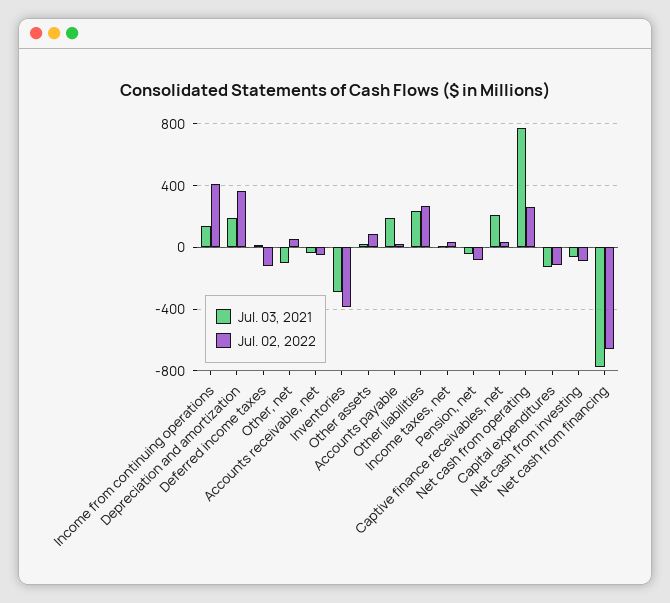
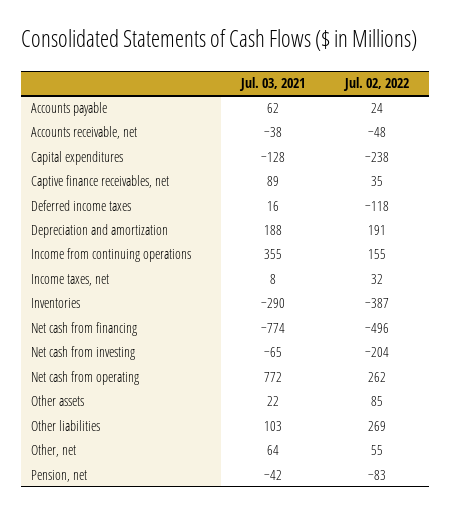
Jul. 03, 2021, Income from continuing operations: 150 -> 355
Jul. 02, 2022, Income from continuing operations: 400 -> 155
Jul. 02, 2022, Depreciation and amortization: 350 -> 191
Jul. 03, 2021, Other, net: -100 -> 64
Jul. 03, 2021, Accounts payable: 200 -> 62
Jul. 03, 2021, Other liabilities: 250 -> 103
Jul. 03, 2021, Captive finance receivables, net: 200 -> 89
Jul. 02, 2022, Capital expenditures: -100 -> -238
Jul. 02, 2022, Net cash from investing: -100 -> -204
Jul. 02, 2022, Net cash from financing: -650 -> -496

